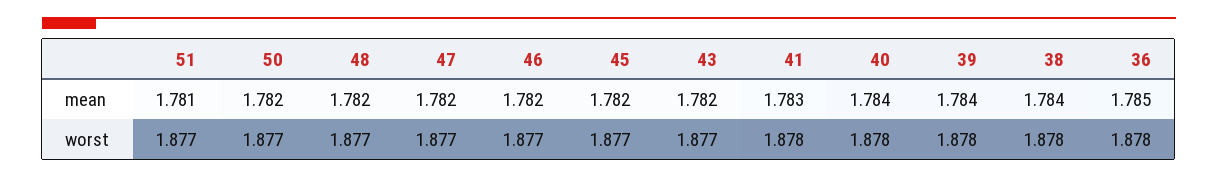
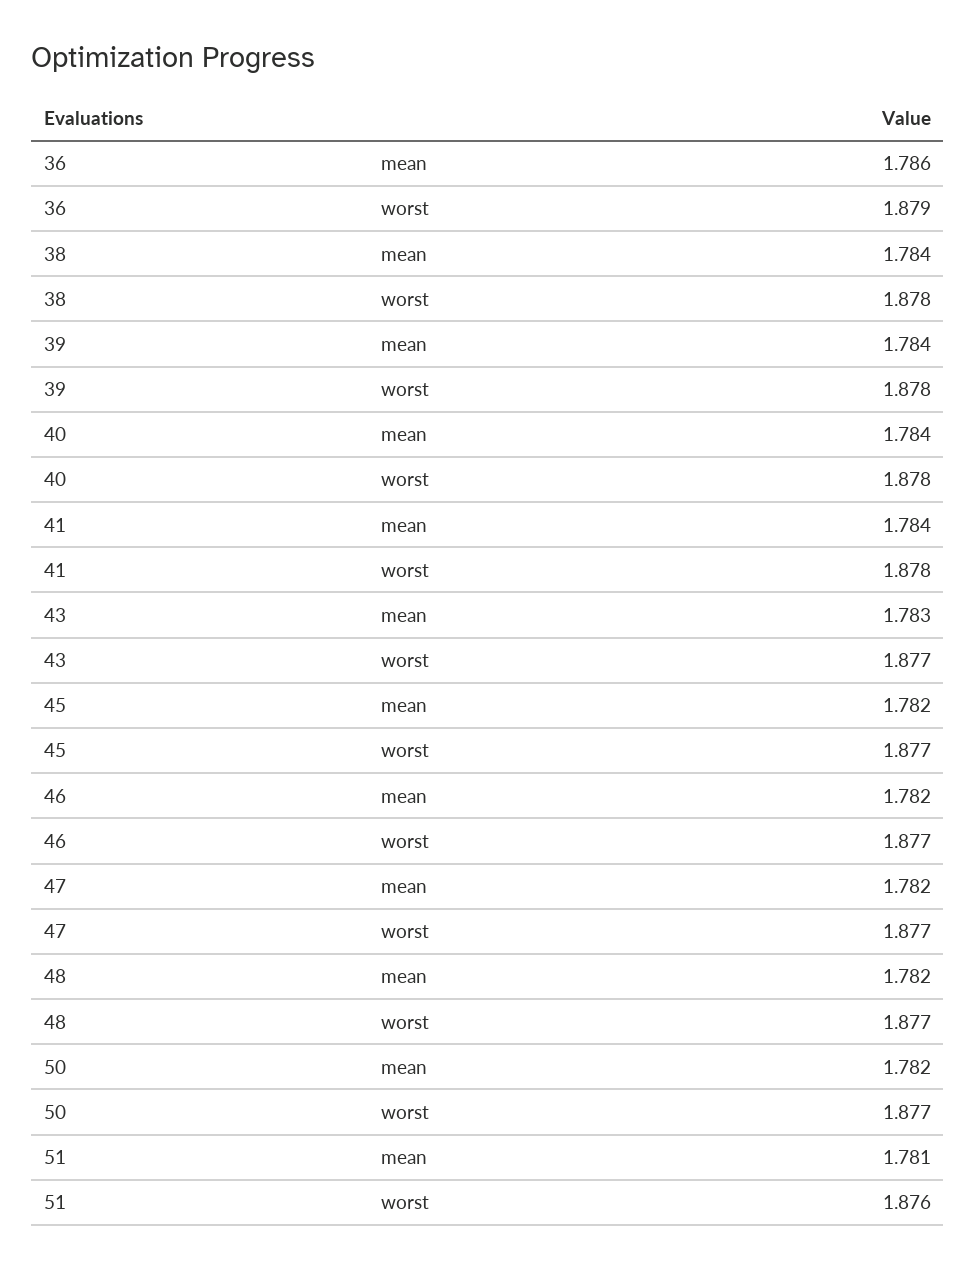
43, mean: 1.782 -> 1.783
41, mean: 1.783 -> 1.784
36, mean: 1.785 -> 1.786
51, worst: 1.877 -> 1.876
36, worst: 1.878 -> 1.879

